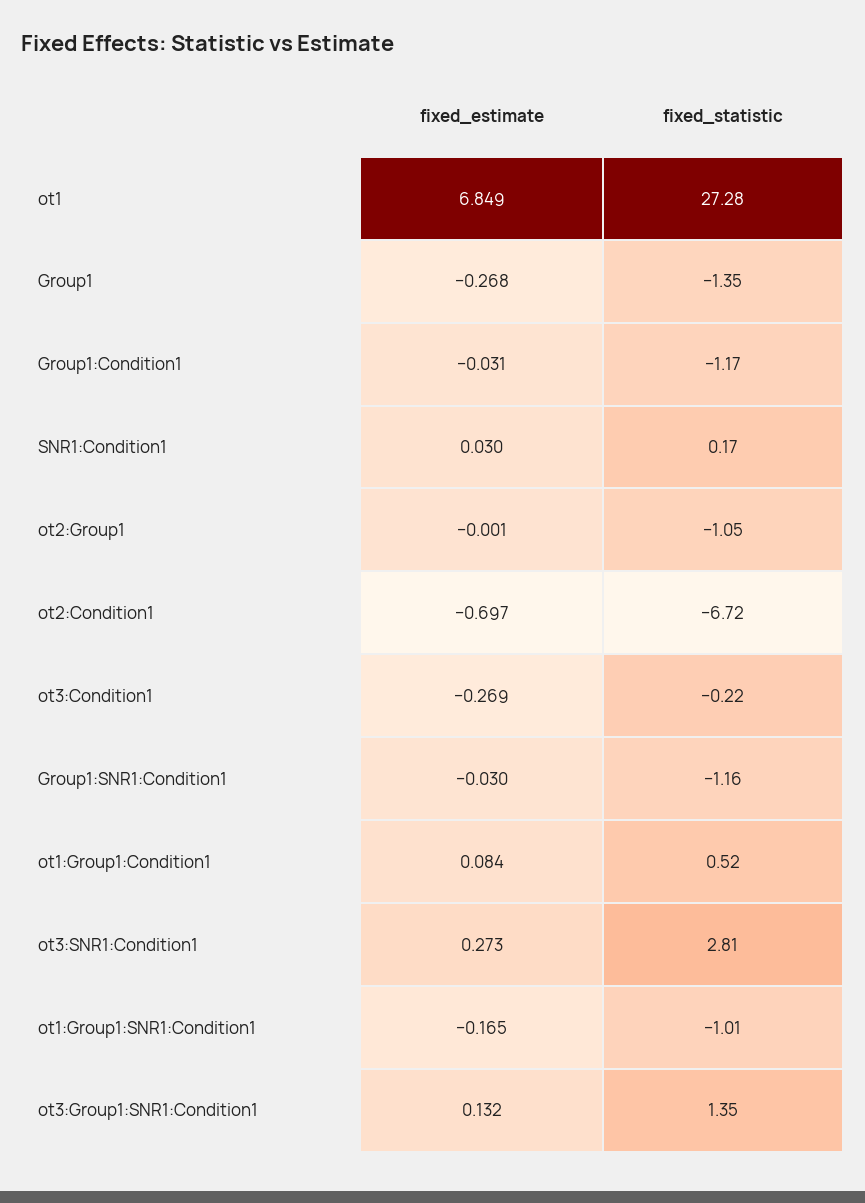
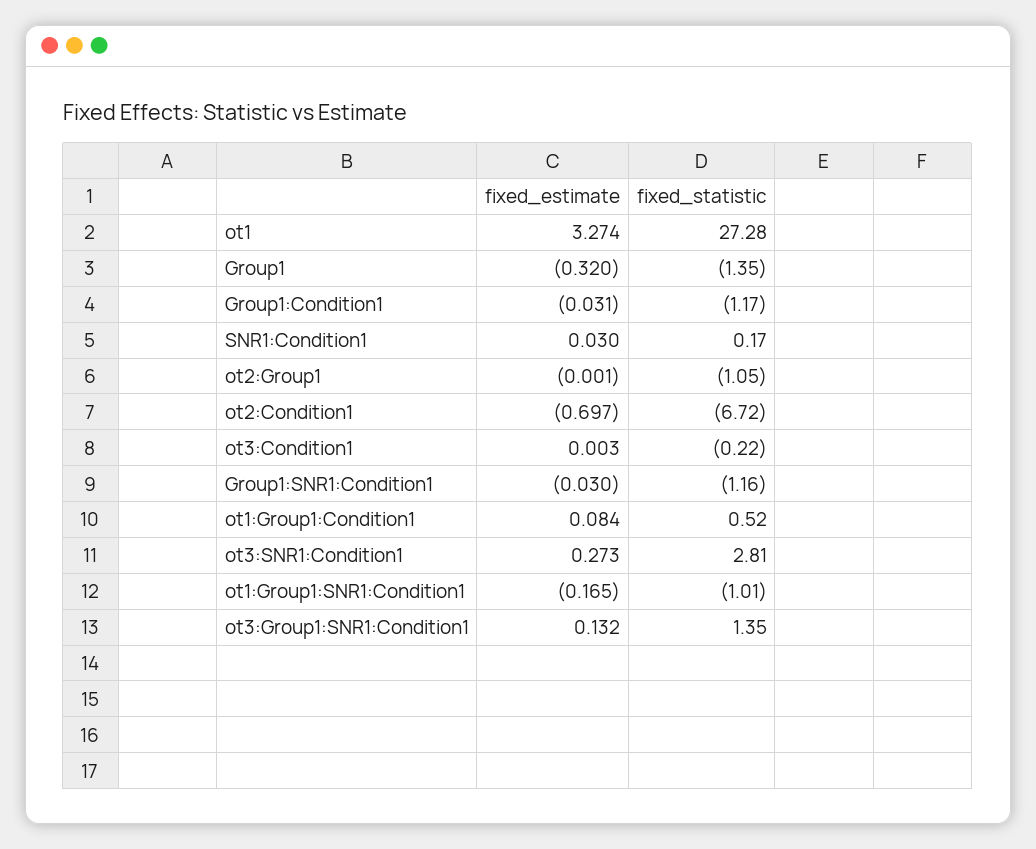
fixed_estimate, ot1: 6.849 -> 3.274
fixed_estimate, Group1: -0.268 -> -0.32
fixed_estimate, ot3:Condition1: -0.269 -> 0.003

